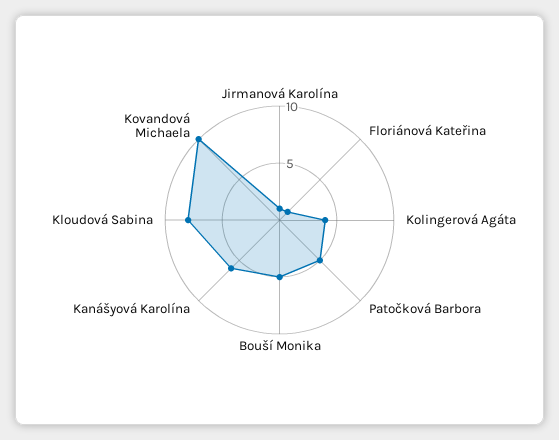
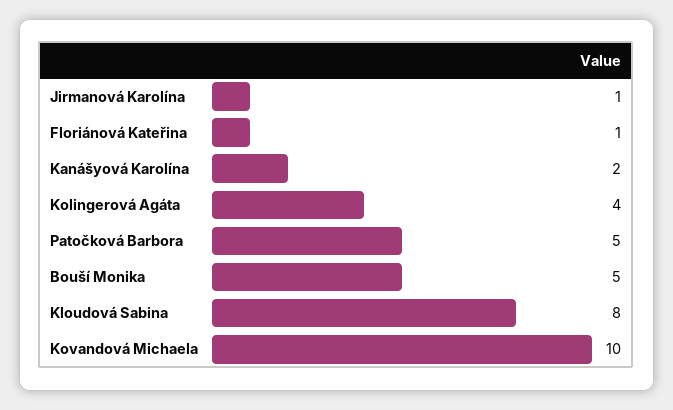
Kanášyová Karolína: 6 -> 2

